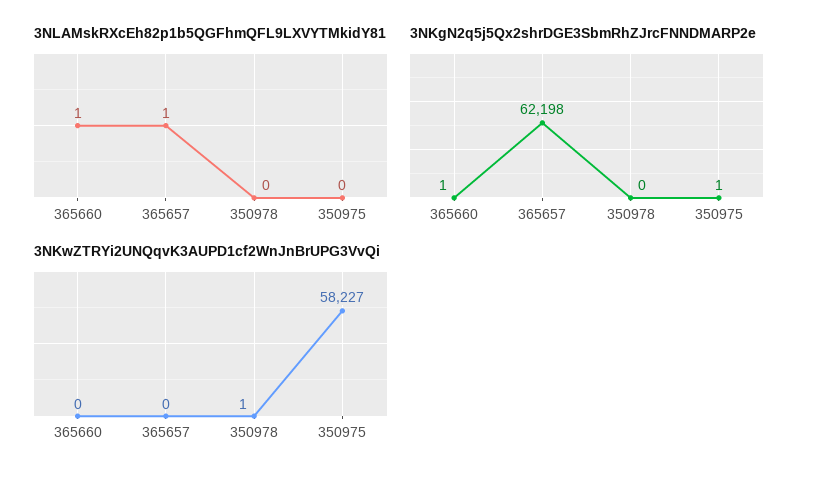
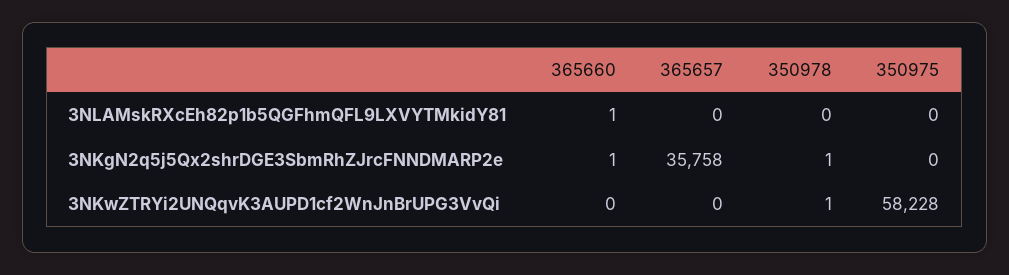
3NLAMskRXcEh82p1b5QGFhmQFL9LXVYTMkidY81, 365657: 1 -> 0
3NKgN2q5j5Qx2shrDGE3SbmRhZJrcFNNDMARP2e, 365657: 62198 -> 35758
3NKgN2q5j5Qx2shrDGE3SbmRhZJrcFNNDMARP2e, 350978: 0 -> 1
3NKgN2q5j5Qx2shrDGE3SbmRhZJrcFNNDMARP2e, 350975: 1 -> 0
3NKwZTRYi2UNQqvK3AUPD1cf2WnJnBrUPG3VvQi, 350975: 58227 -> 58228

